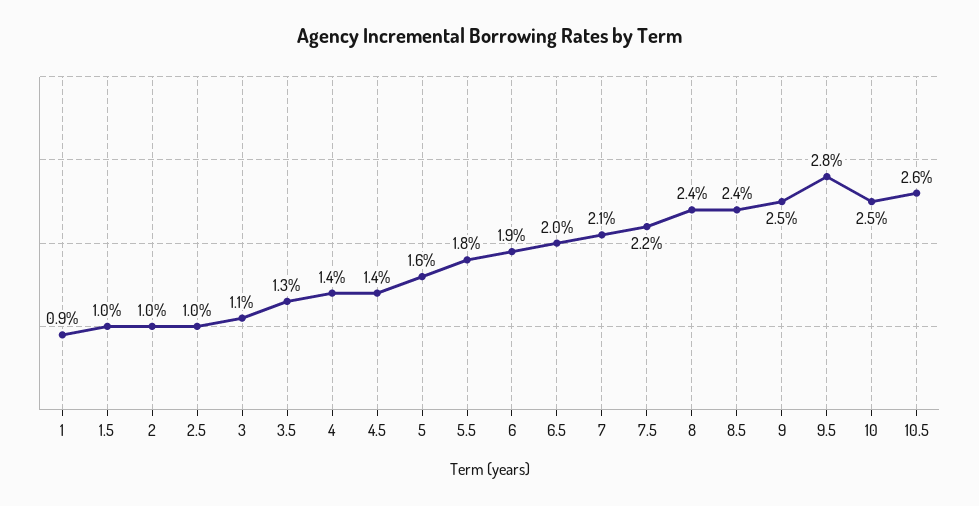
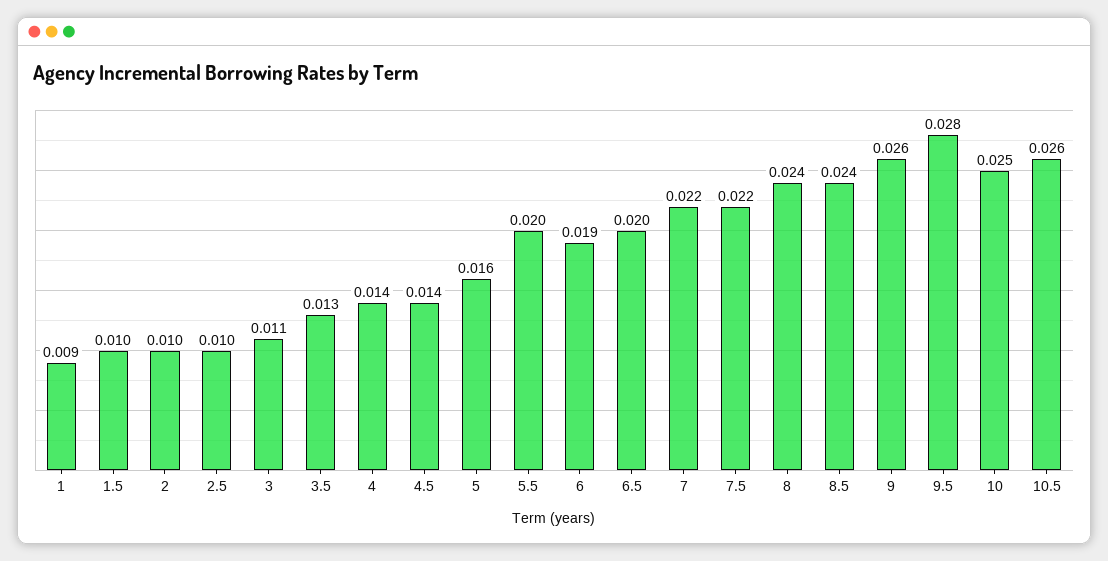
5.5: 0.018 -> 0.02
7: 0.021 -> 0.022
9: 0.025 -> 0.026

